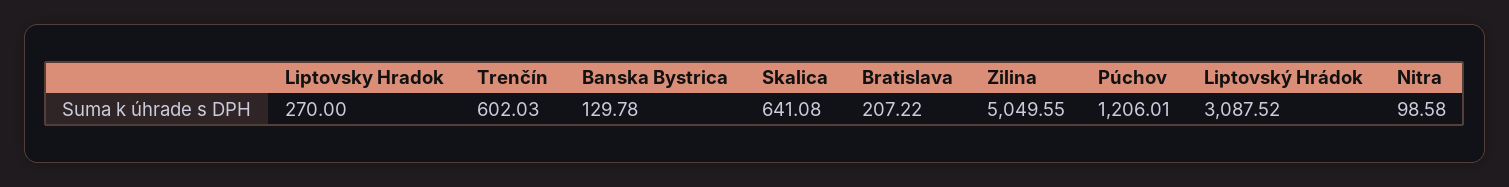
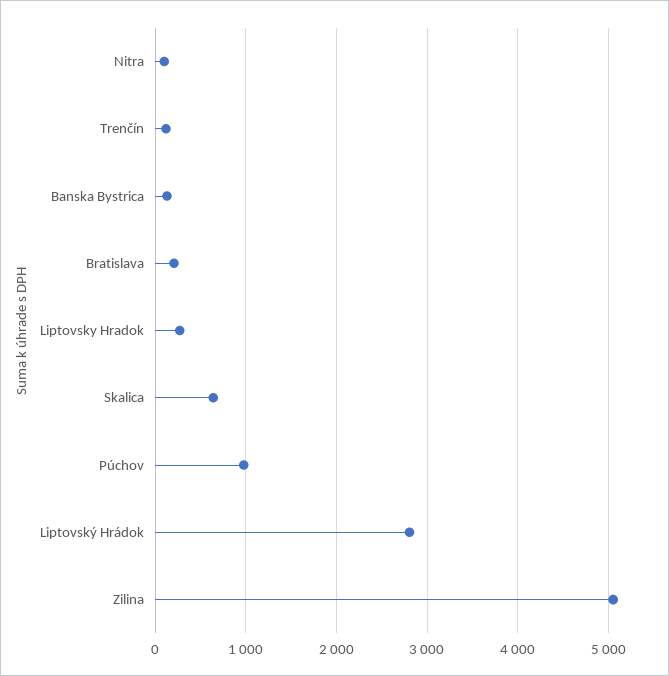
Trenčín: 602.03 -> 100
Púchov: 1206.01 -> 1000
Liptovský Hrádok: 3087.52 -> 2800

